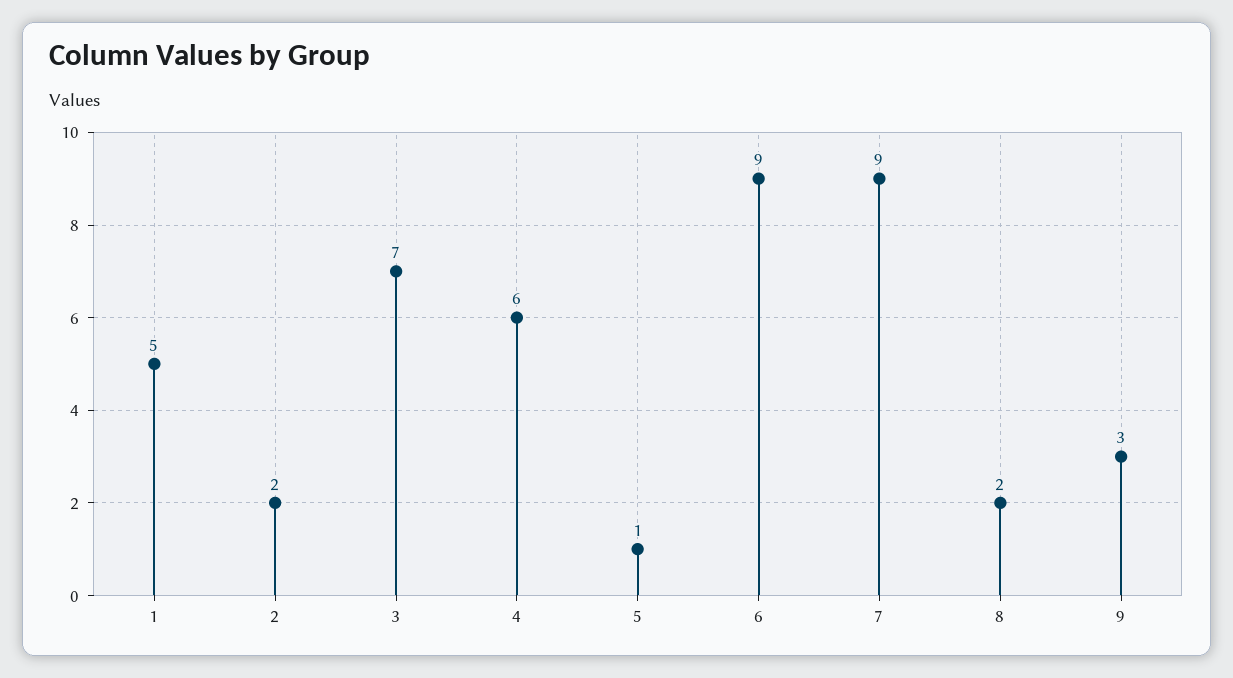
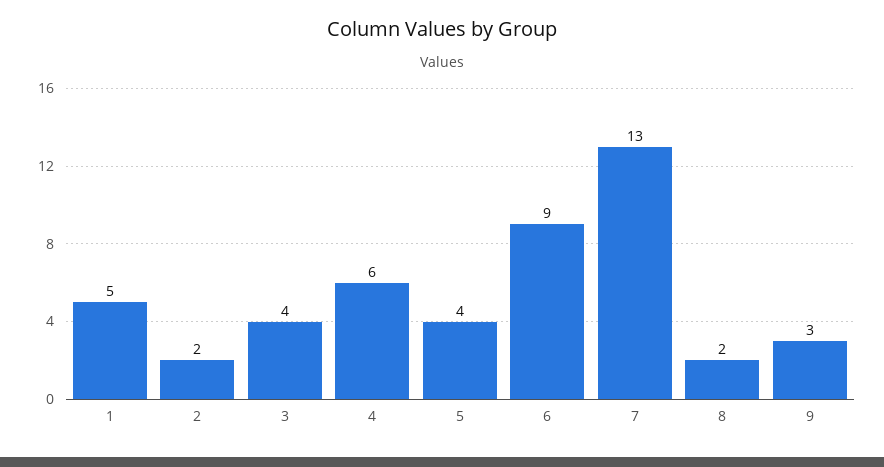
3: 7 -> 4
5: 1 -> 4
7: 9 -> 13

